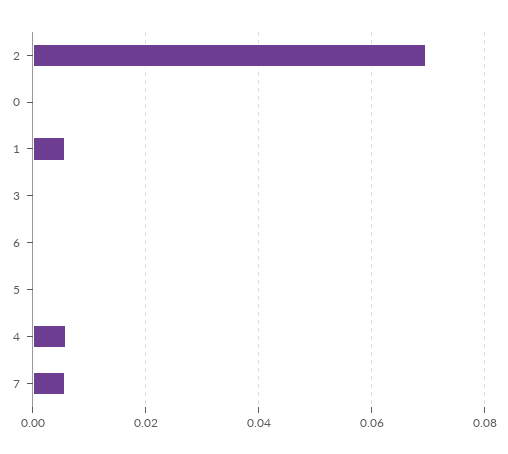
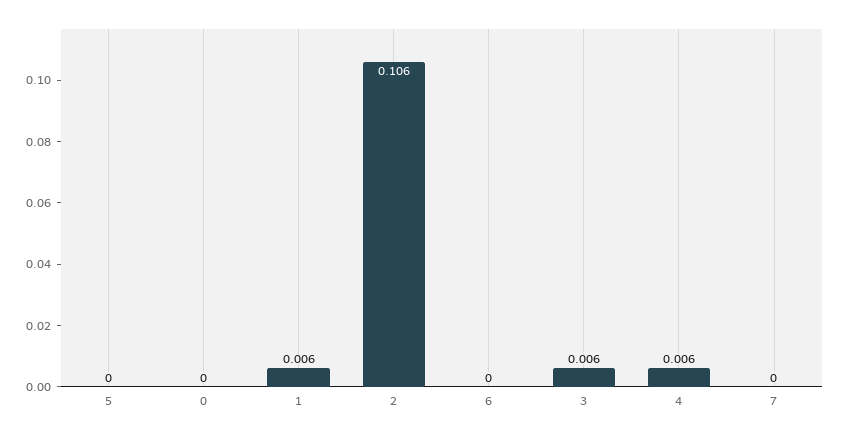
2: 0.07 -> 0.106
3: 0 -> 0.006
7: 0.006 -> 0

